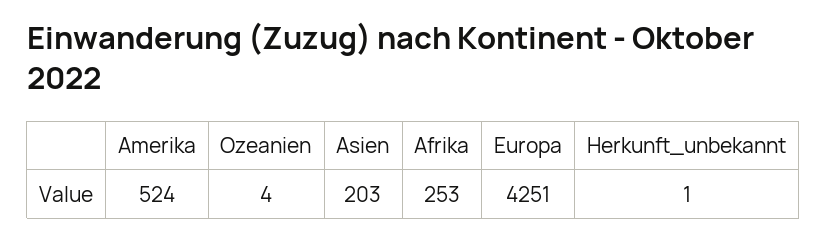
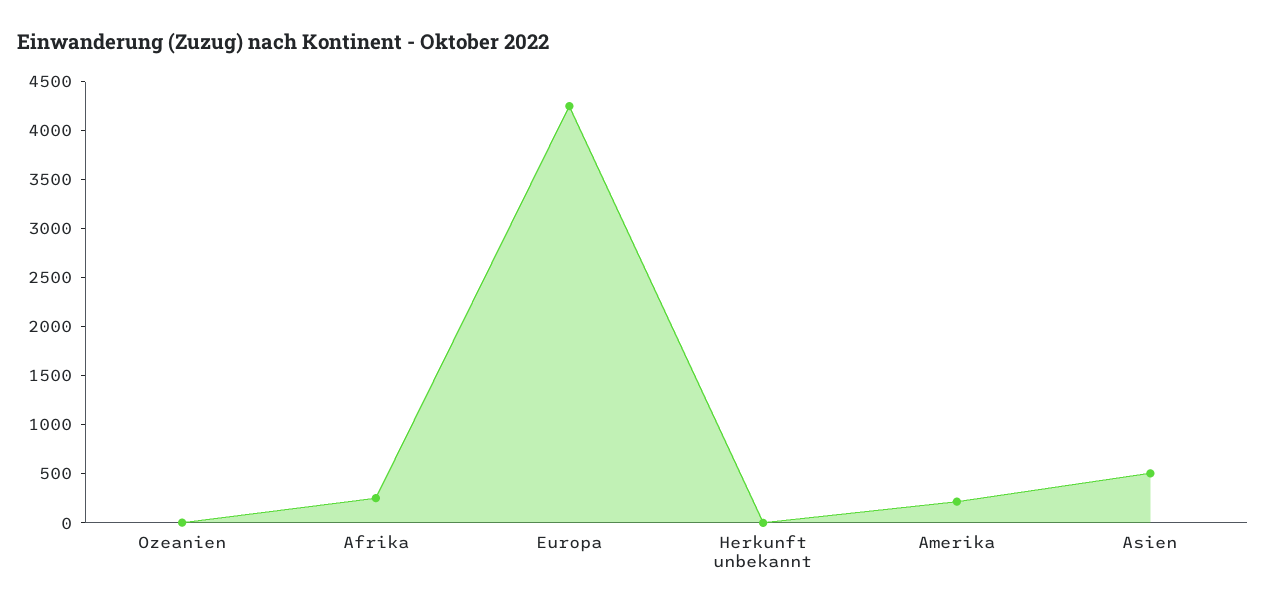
Amerika: 524 -> 200
Asien: 203 -> 500

